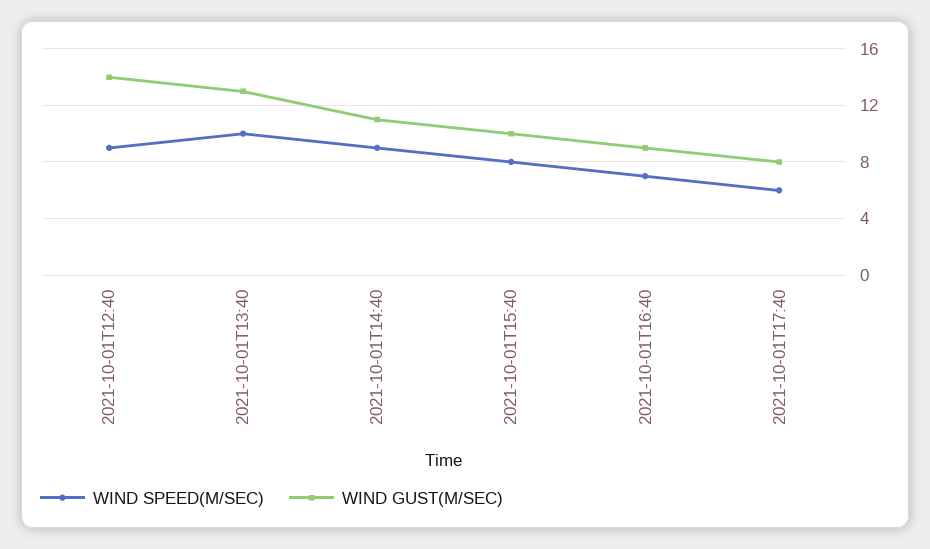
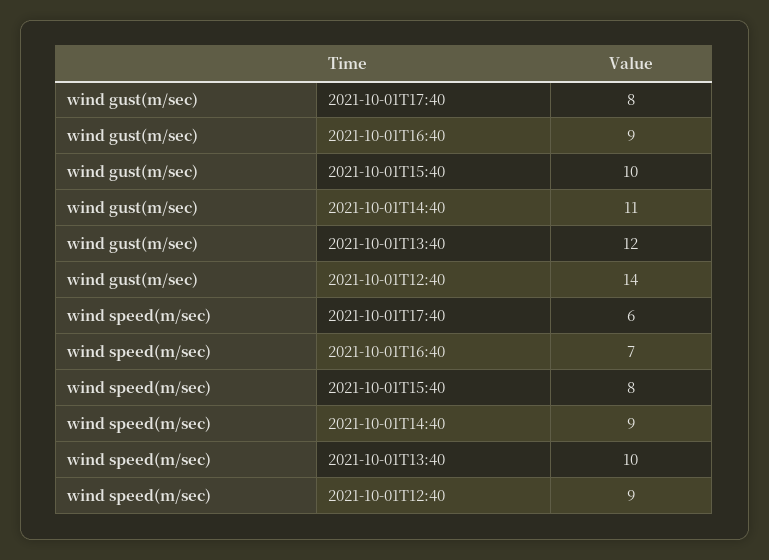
WIND GUST(M/SEC), 2021-10-01T13:40: 13 -> 12

